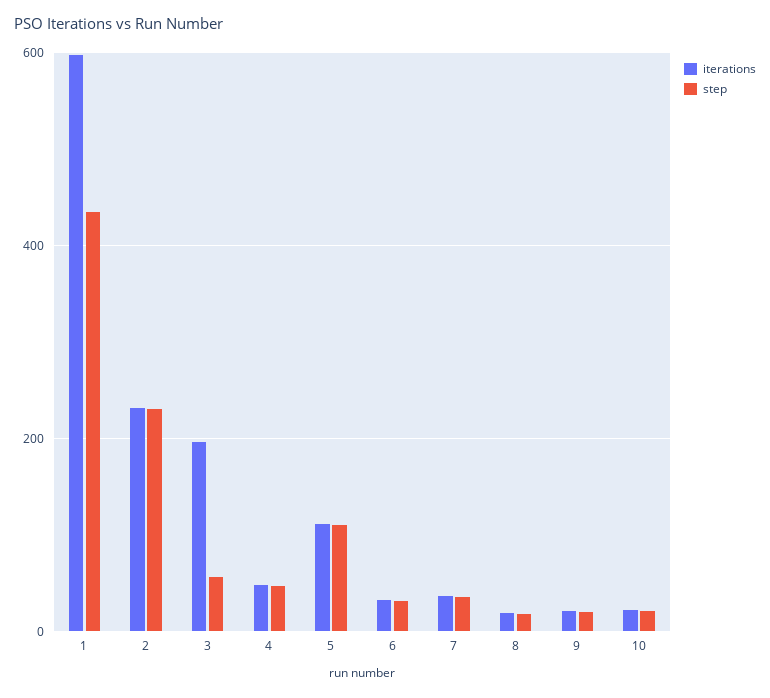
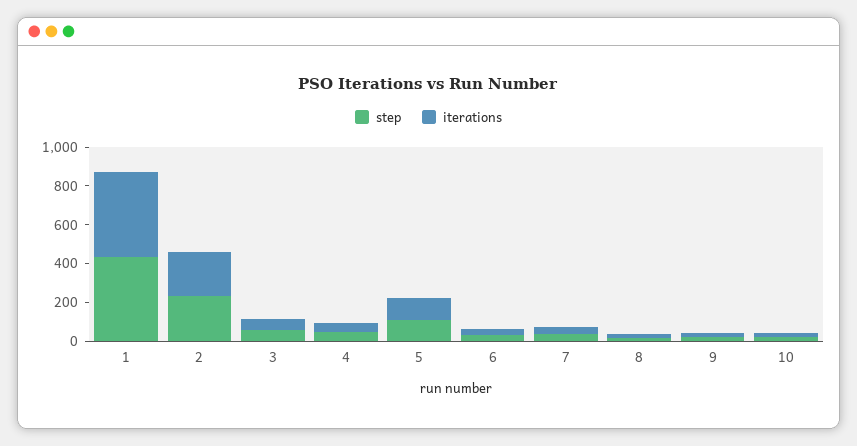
iterations, 1: 600 -> 450
iterations, 3: 200 -> 50

